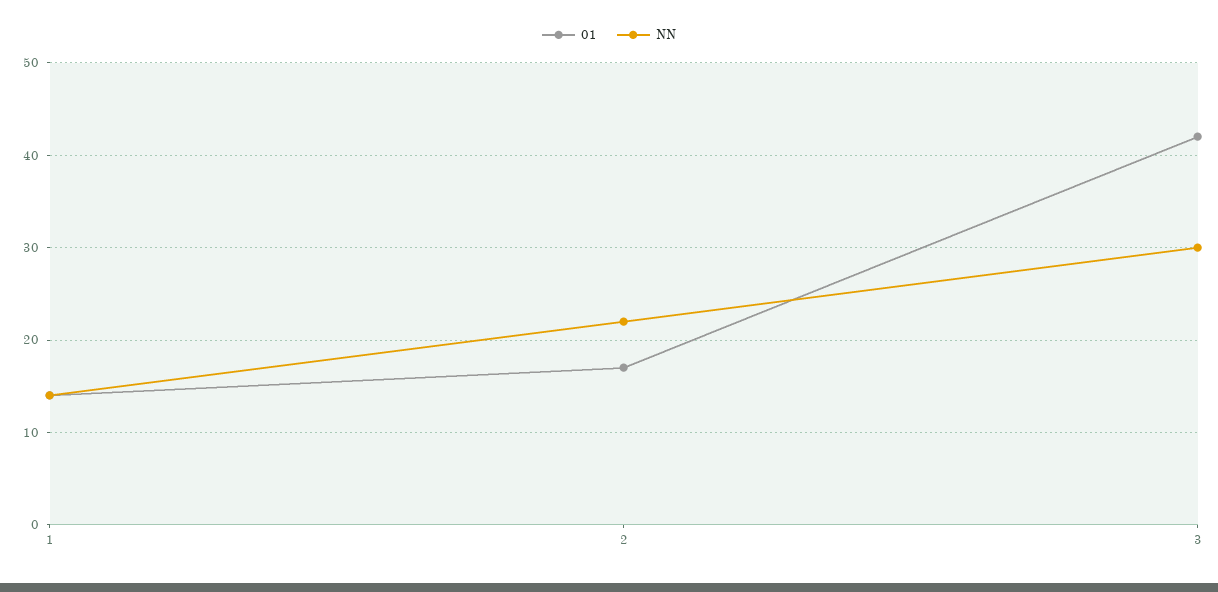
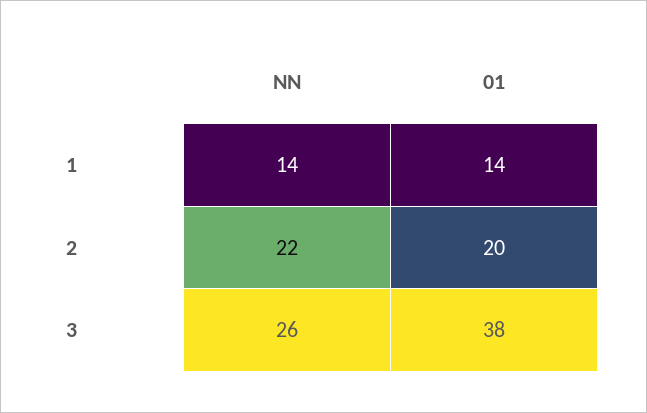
01, 2: 17 -> 20
01, 3: 42 -> 38
NN, 3: 30 -> 26

